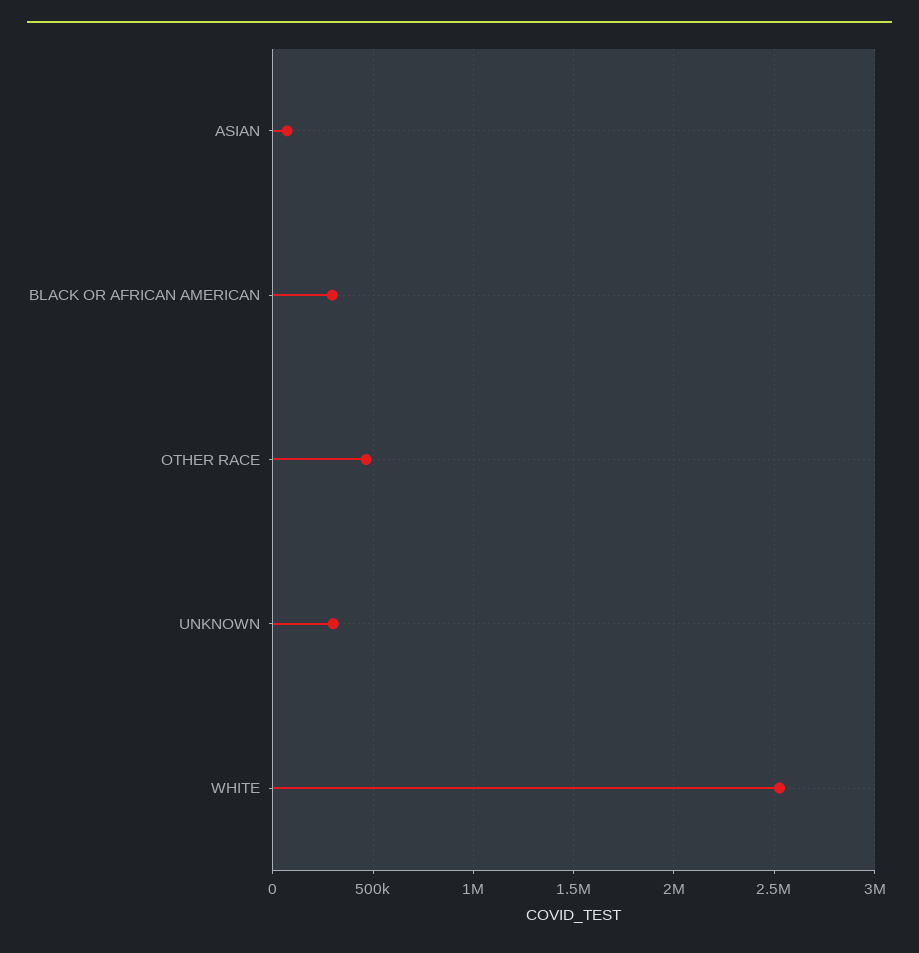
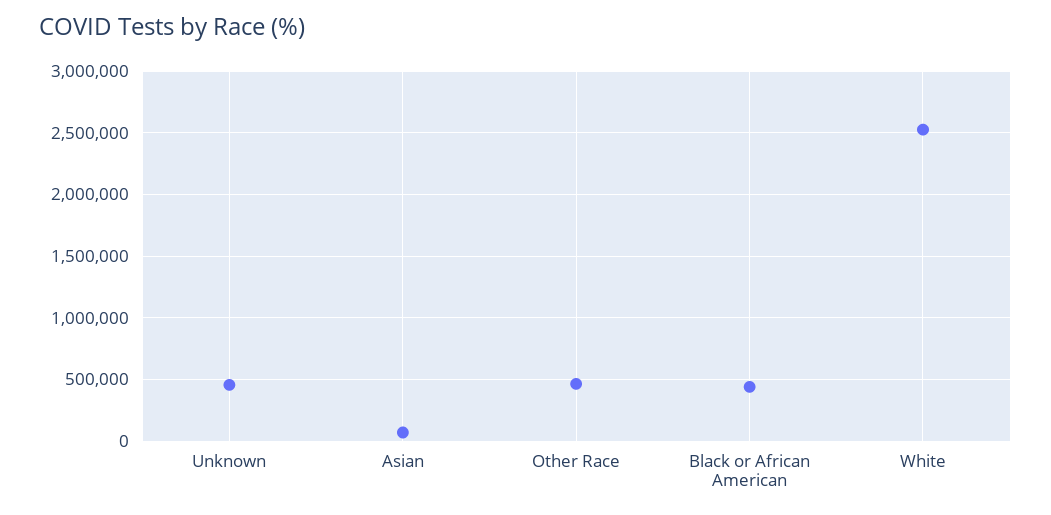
BLACK OR AFRICAN AMERICAN: 300000 -> 450000
UNKNOWN: 300000 -> 450000

